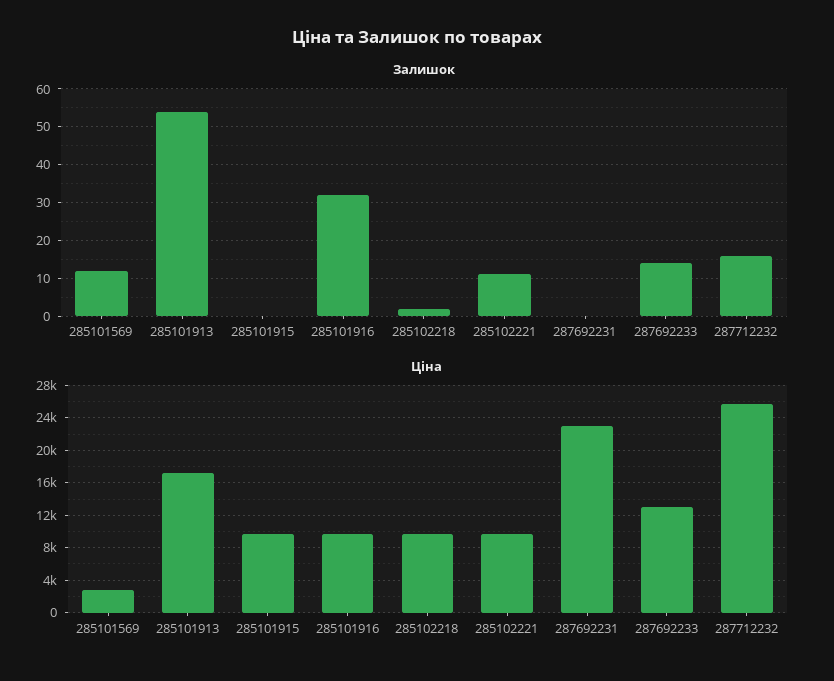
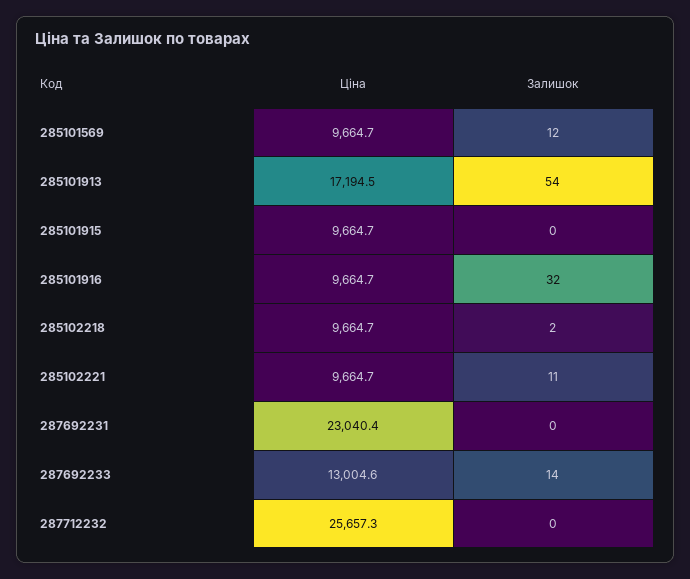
Залишок, 287712232: 15 -> 0
Ціна, 285101569: 3000 -> 9664.7

